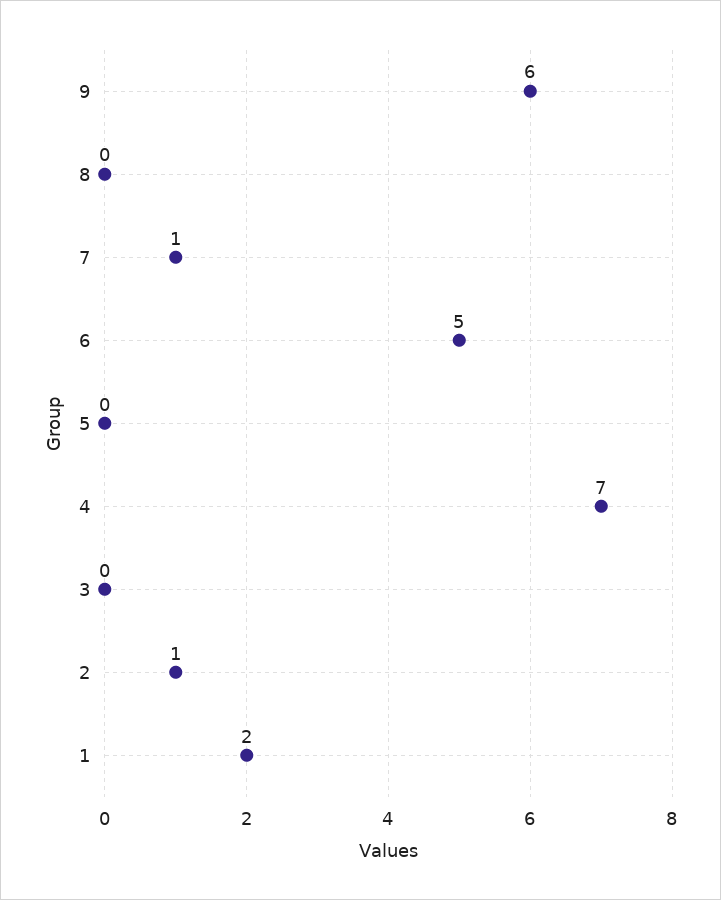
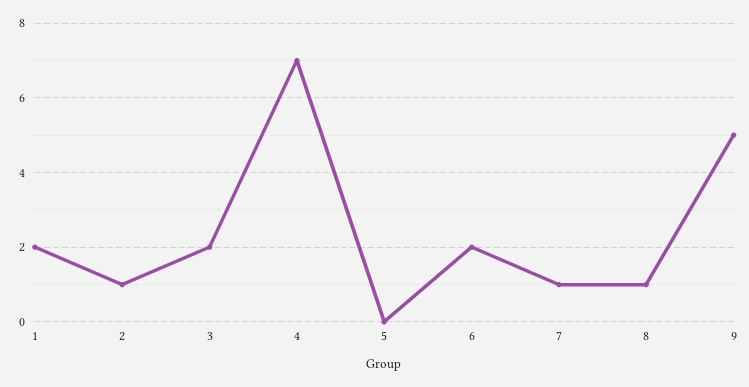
9: 6 -> 5
8: 0 -> 1
6: 5 -> 2
3: 0 -> 2

